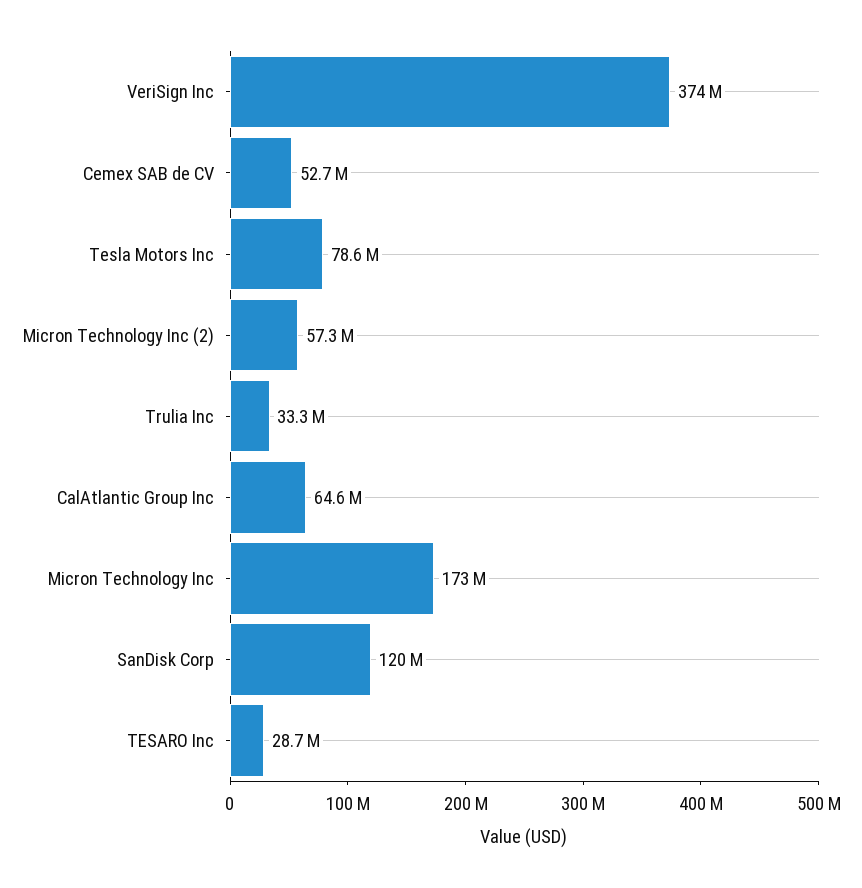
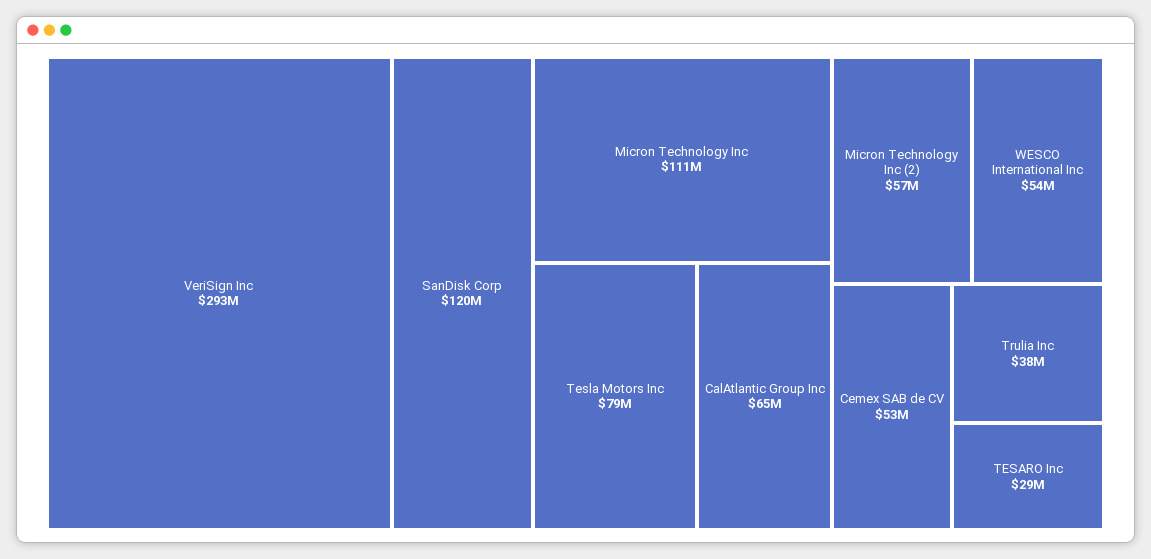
VeriSign Inc: 374000000 -> 293000000
Trulia Inc: 33300000 -> 38000000
Micron Technology Inc: 173000000 -> 111000000
WESCO International Inc: none -> 54000000

